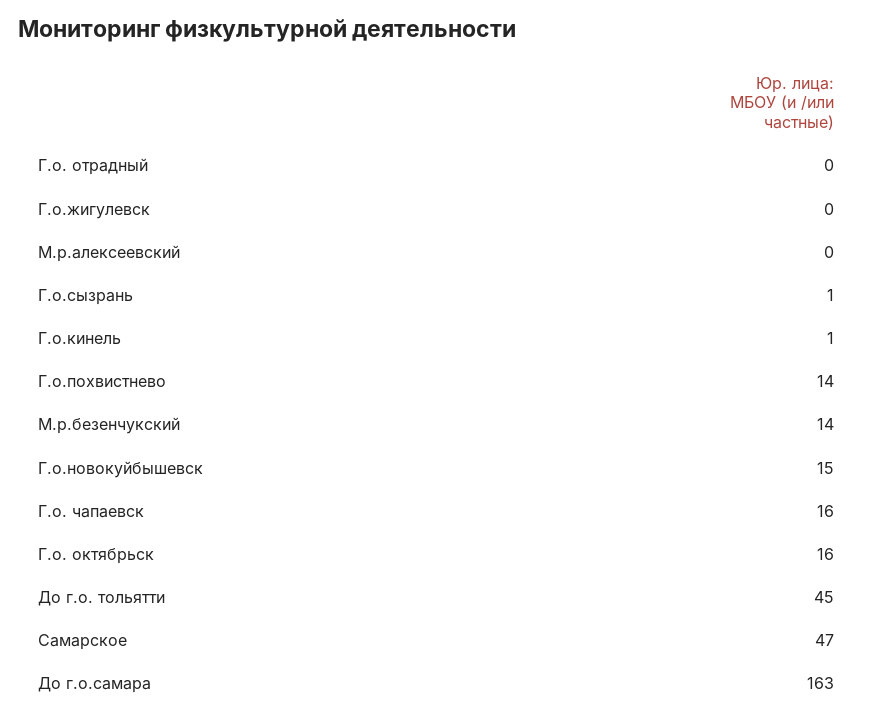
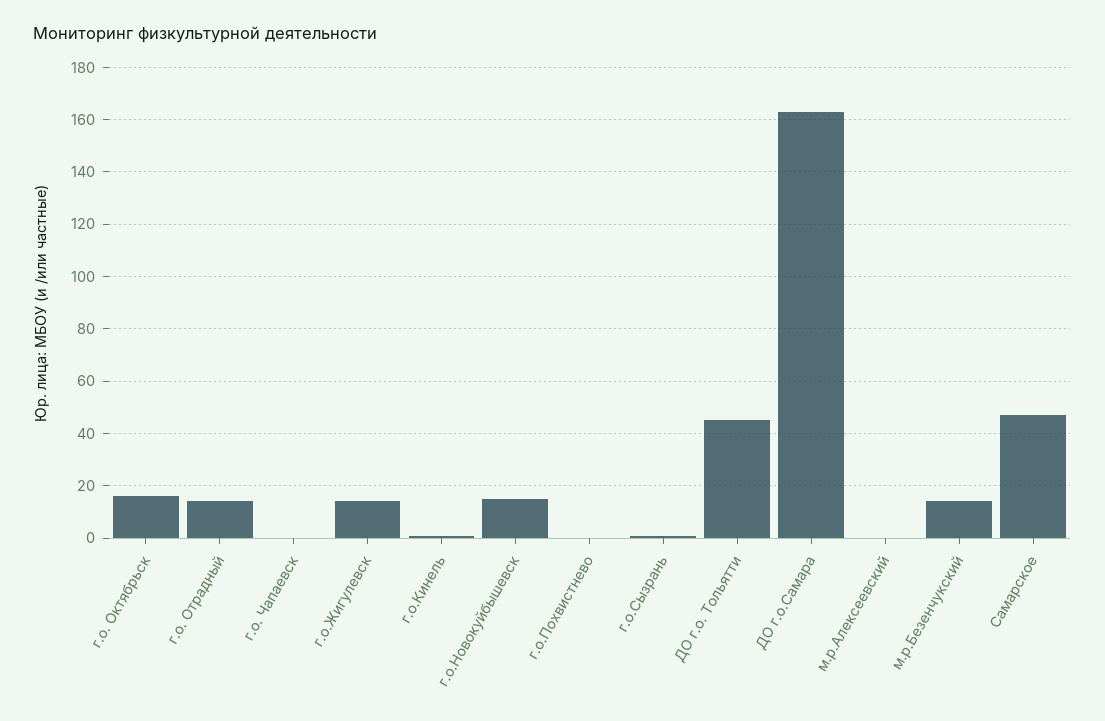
Г.о. отрадный: 0 -> 15
Г.о.жигулевск: 0 -> 15
Г.о.похвистнево: 14 -> 0
Г.о. чапаевск: 16 -> 0

